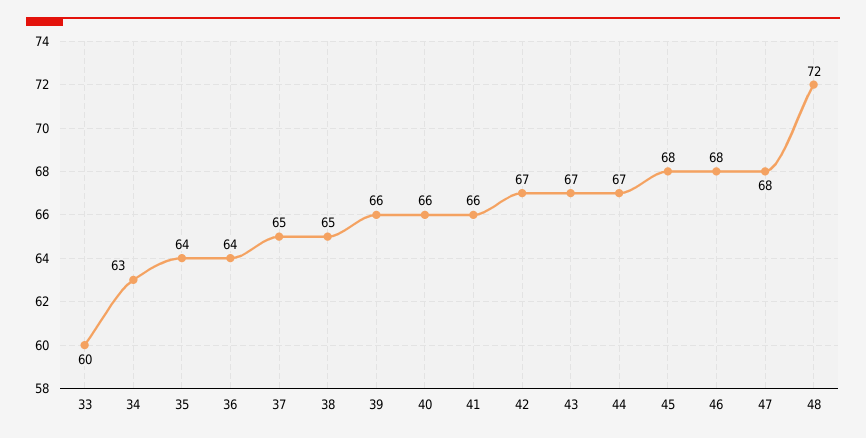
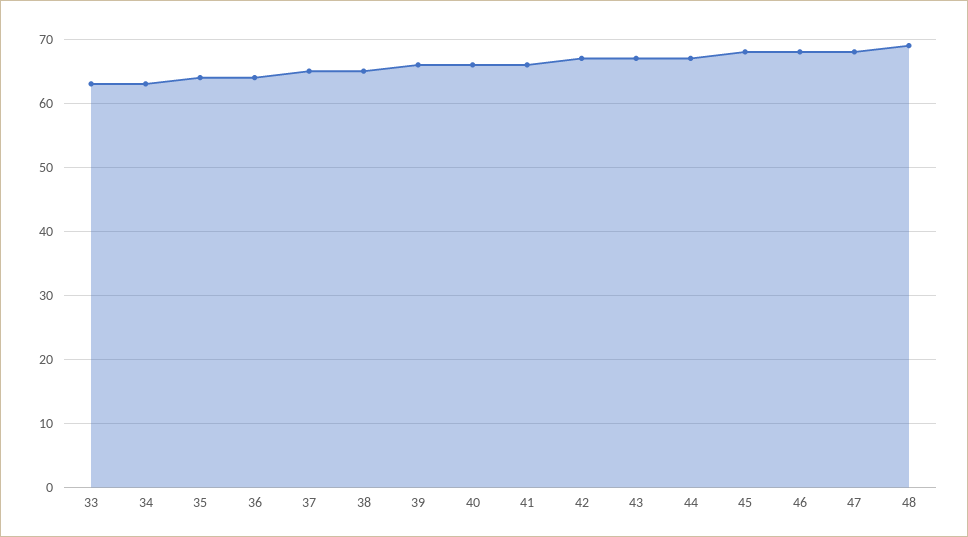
33: 60 -> 63
48: 72 -> 69

